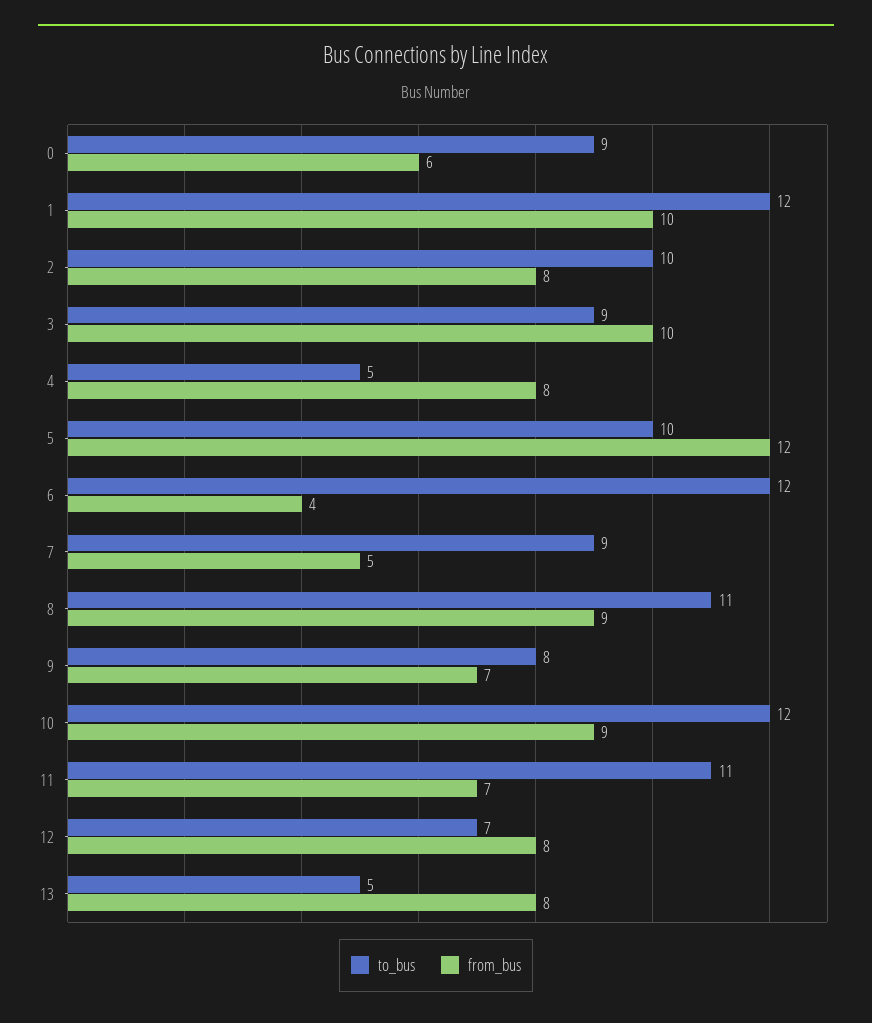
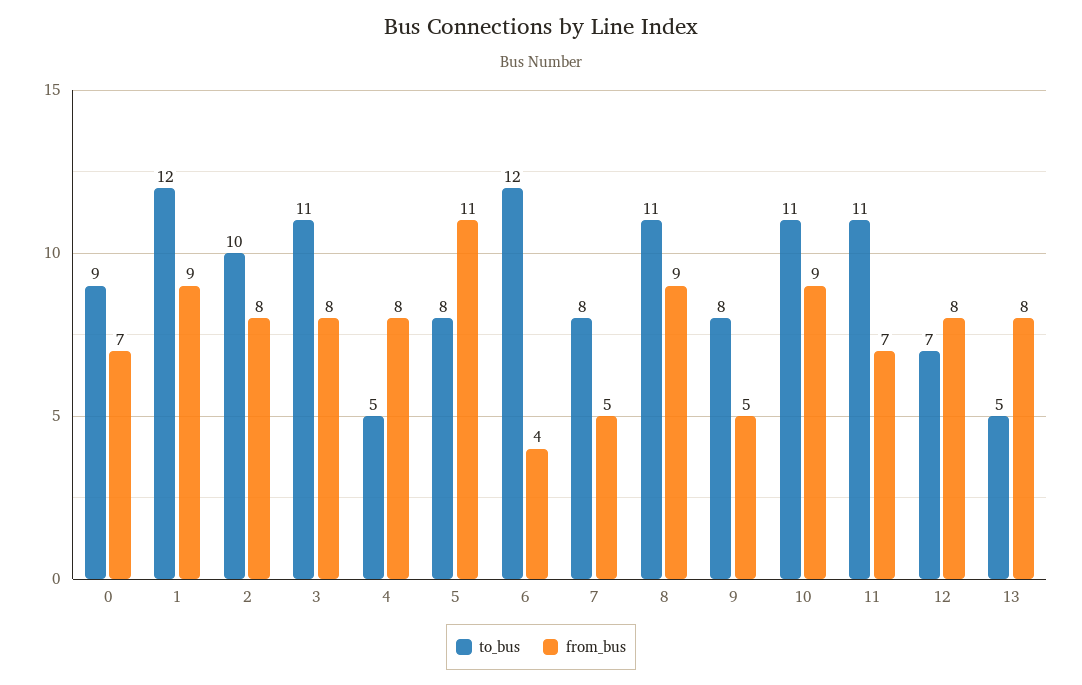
from_bus, 0: 6 -> 7
from_bus, 1: 10 -> 9
to_bus, 3: 9 -> 11
from_bus, 3: 10 -> 8
to_bus, 5: 10 -> 8
from_bus, 5: 12 -> 11
to_bus, 7: 9 -> 8
from_bus, 9: 7 -> 5
to_bus, 10: 12 -> 11

